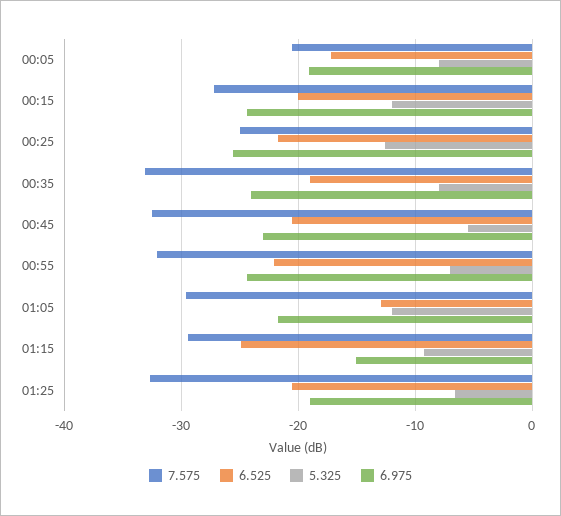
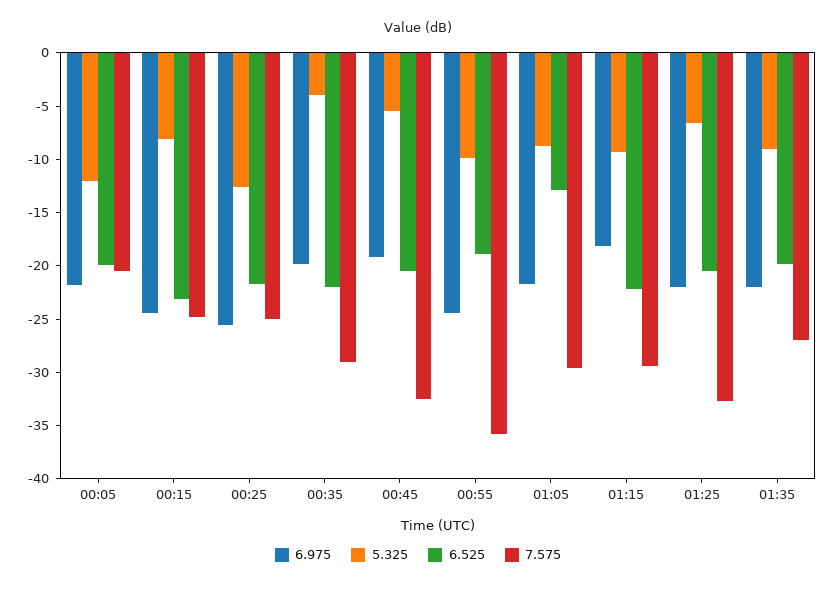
6.525, 00:05: -17 -> -20
5.325, 00:05: -8 -> -12
6.975, 00:05: -19 -> -22
7.575, 00:15: -27 -> -25
6.525, 00:15: -20 -> -23
5.325, 00:15: -12 -> -8
7.575, 00:35: -33 -> -29
6.525, 00:35: -19 -> -22
5.325, 00:35: -8 -> -4
6.975, 00:35: -24 -> -20
6.975, 00:45: -23 -> -19
7.575, 00:55: -32 -> -36
6.525, 00:55: -22 -> -19
5.325, 00:55: -7 -> -10
5.325, 01:05: -12 -> -9
6.525, 01:15: -25 -> -22
6.975, 01:15: -15 -> -18
6.975, 01:25: -19 -> -22
6.975, 01:35: none -> -22
5.325, 01:35: none -> -9
6.525, 01:35: none -> -20
7.575, 01:35: none -> -27

